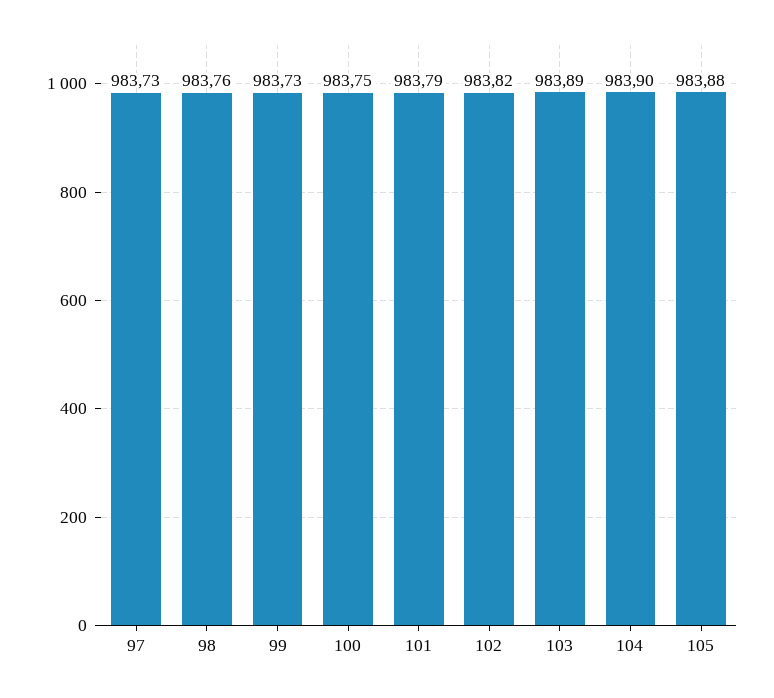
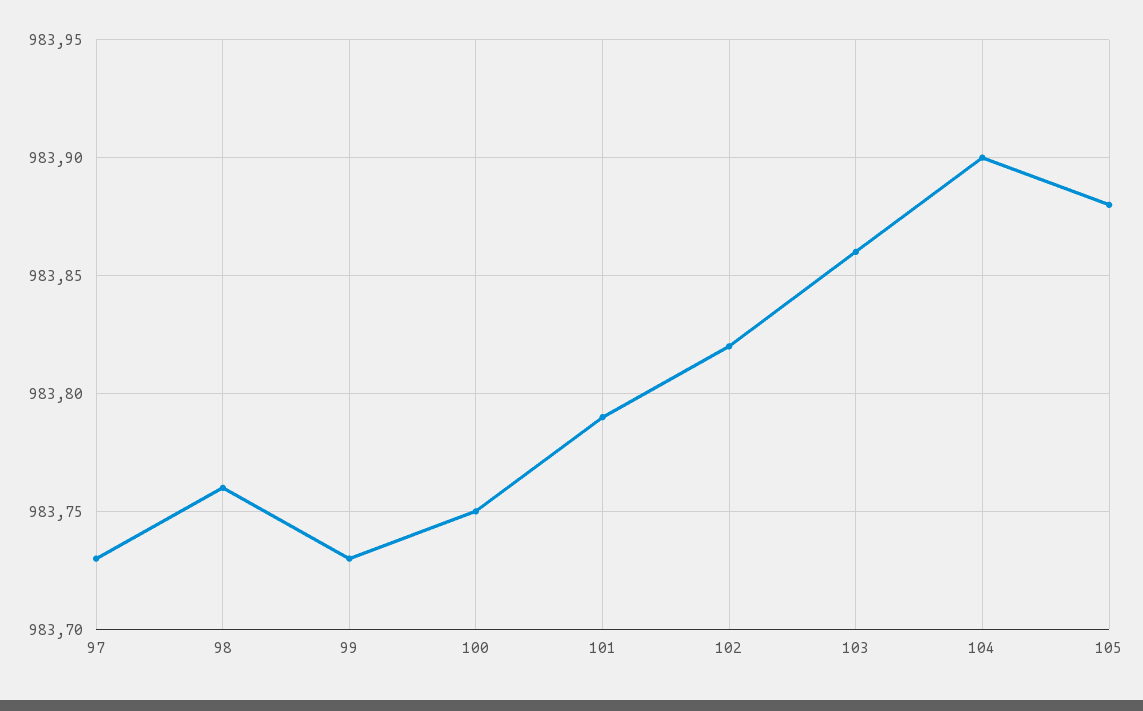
103: 983.89 -> 983.86

